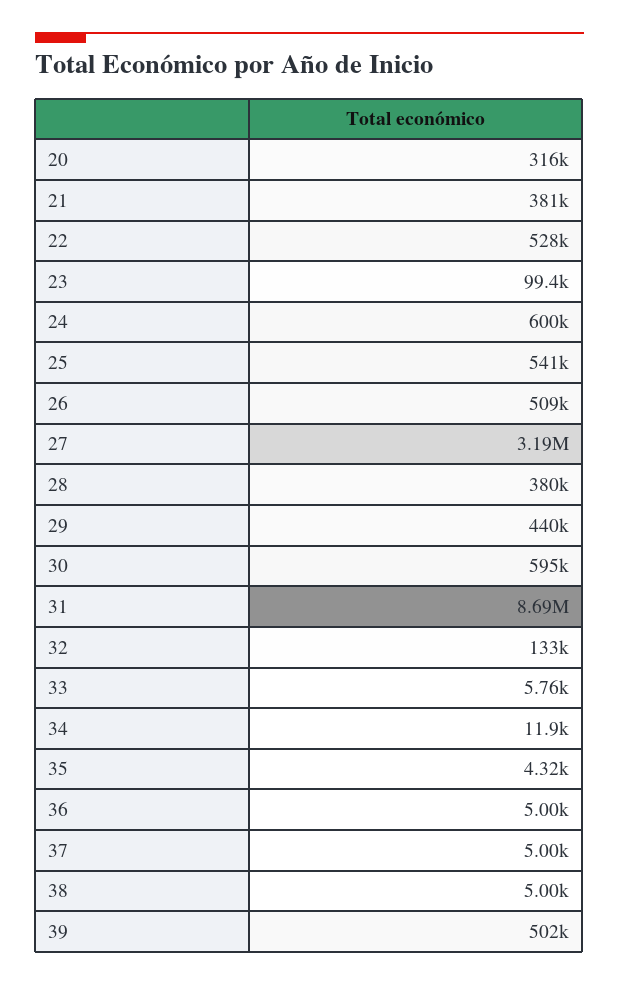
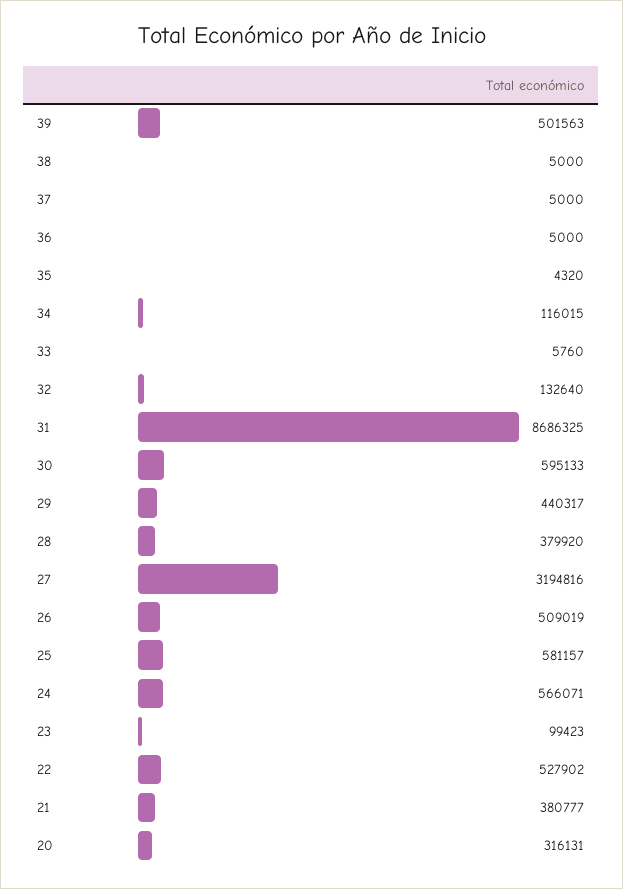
24: 600000 -> 566071
25: 541000 -> 581157
34: 11900 -> 116015

